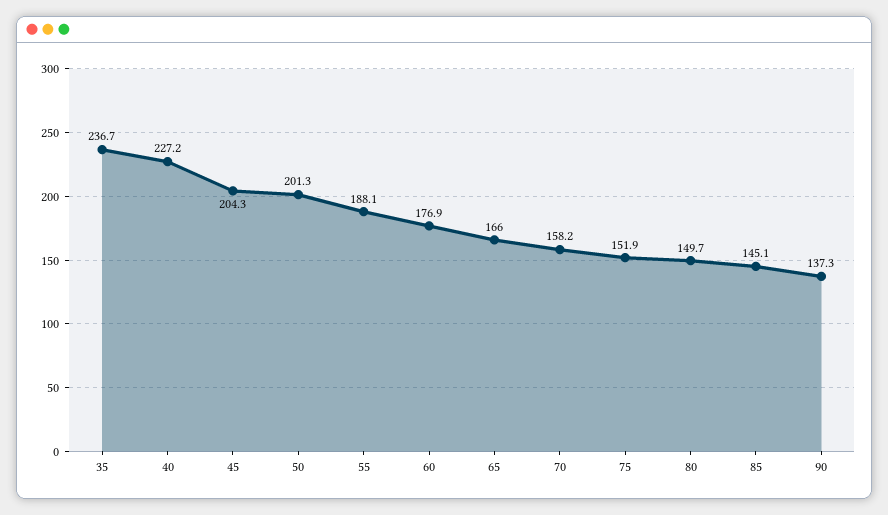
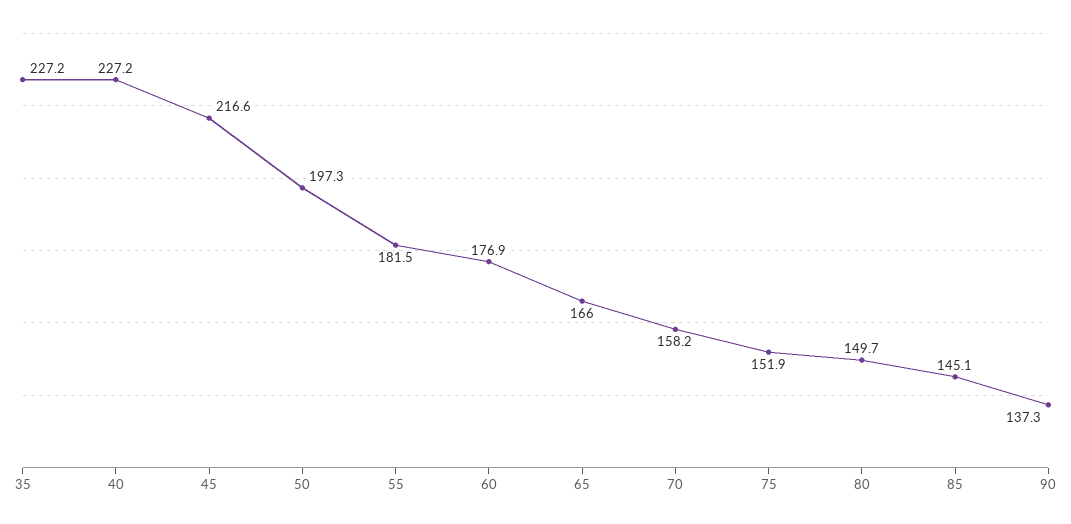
35: 236.7 -> 227.2
45: 204.3 -> 216.6
50: 201.3 -> 197.3
55: 188.1 -> 181.5

